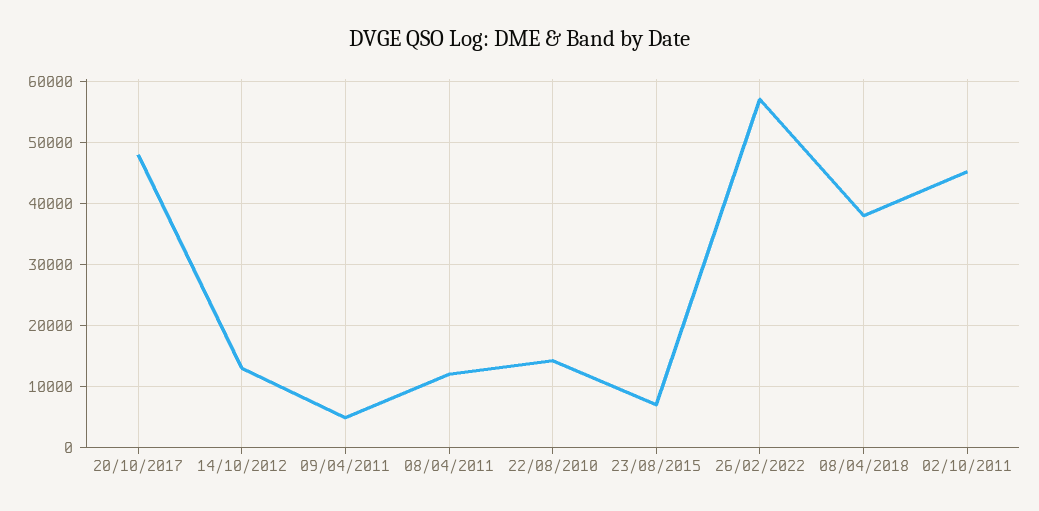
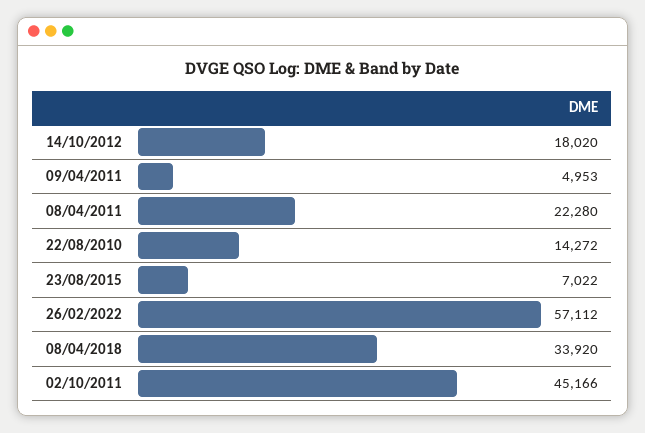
20/10/2017: 48000 -> none
14/10/2012: 13000 -> 18020
08/04/2011: 12000 -> 22280
08/04/2018: 38000 -> 33920

